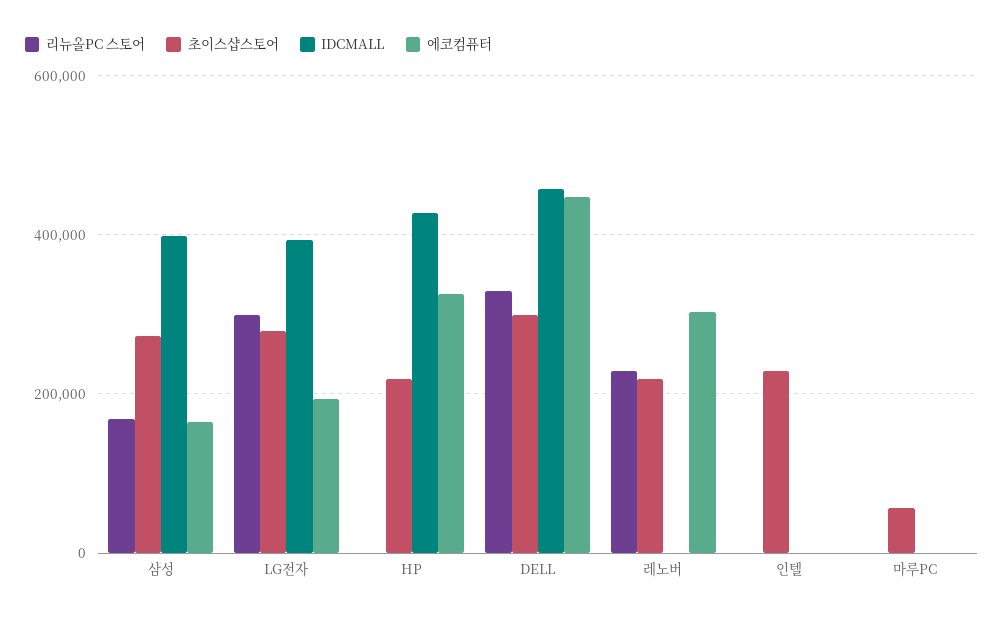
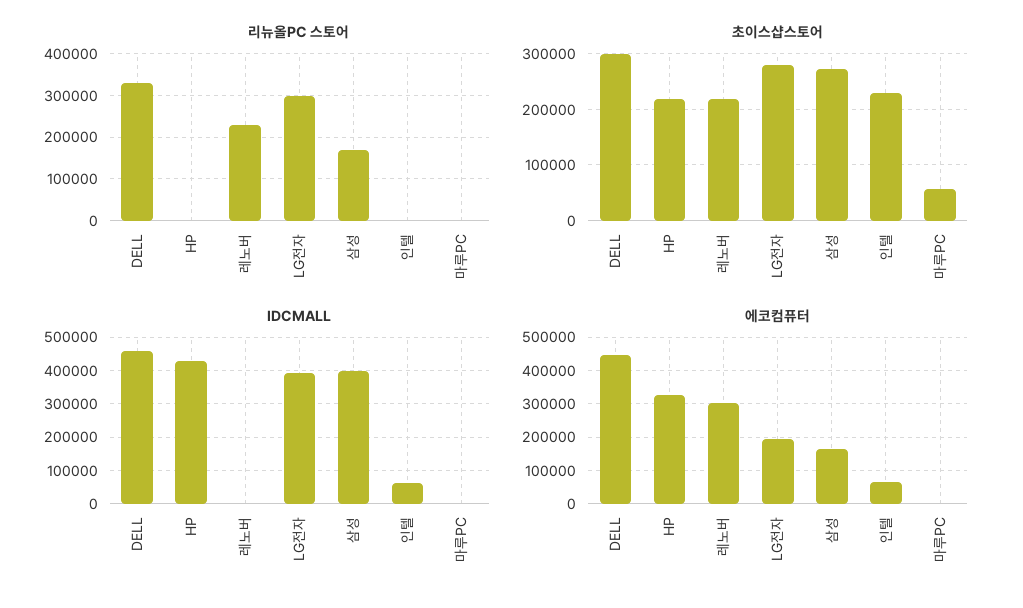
IDCMALL, 인텔: 0 -> 60000
에코컴퓨터, 인텔: 0 -> 60000

